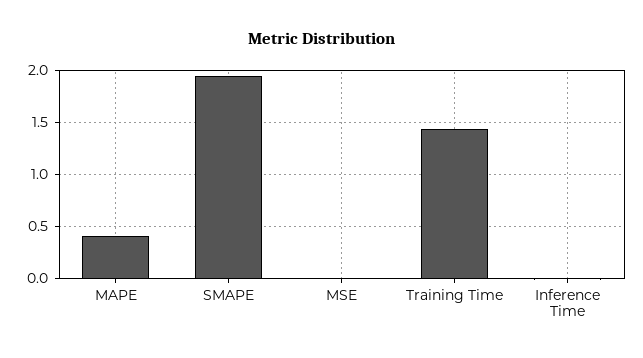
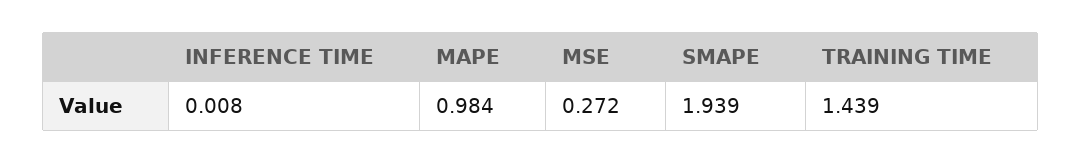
MAPE: 0.4 -> 0.984
MSE: 0 -> 0.272

